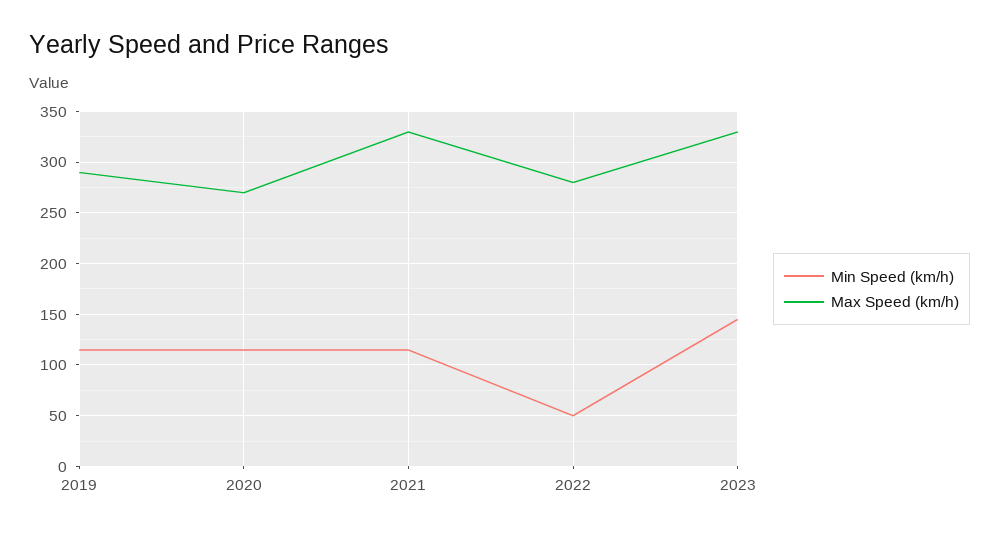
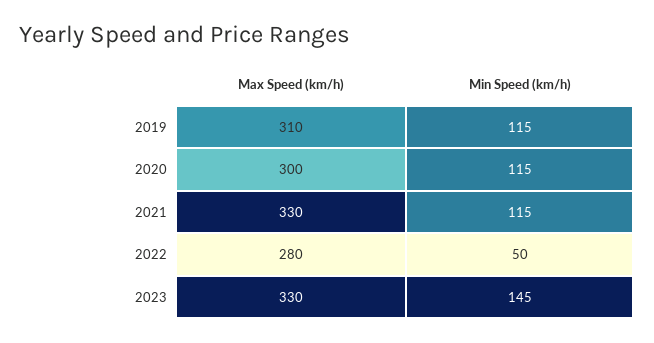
Max Speed (km/h), 2019: 290 -> 310
Max Speed (km/h), 2020: 270 -> 300

